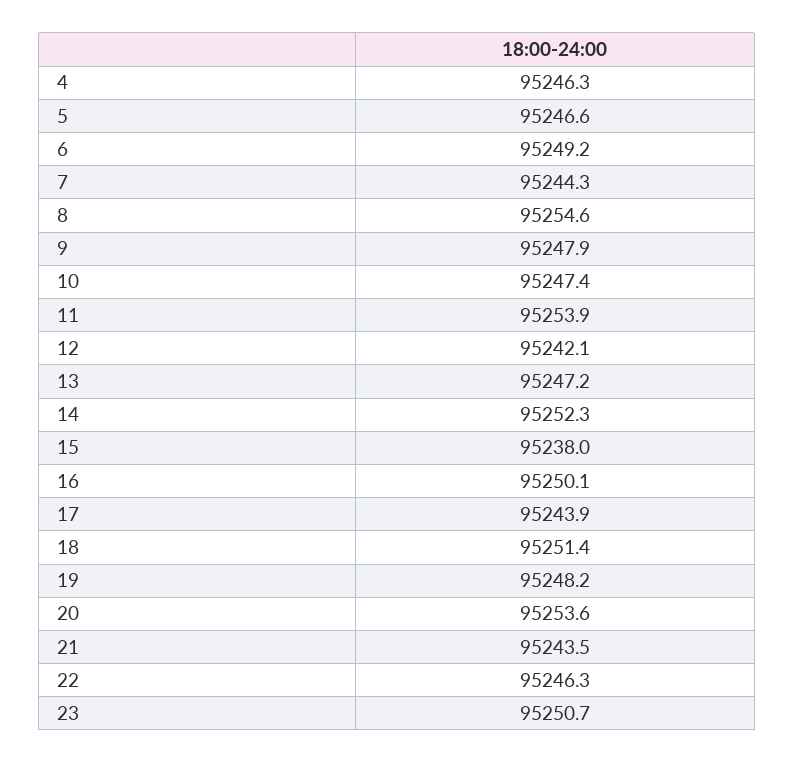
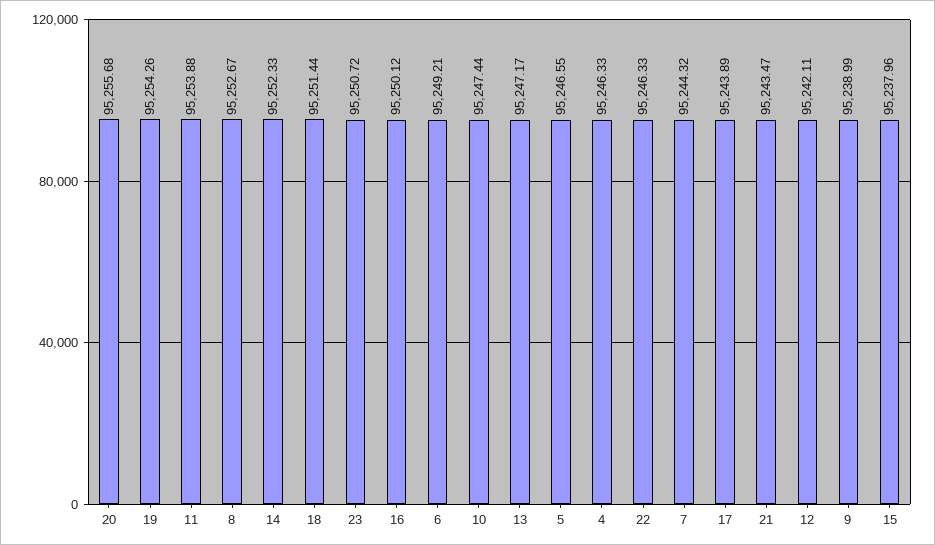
8: 95254.6 -> 95252.67
9: 95247.9 -> 95238.99
19: 95248.2 -> 95254.26
20: 95253.6 -> 95255.68

